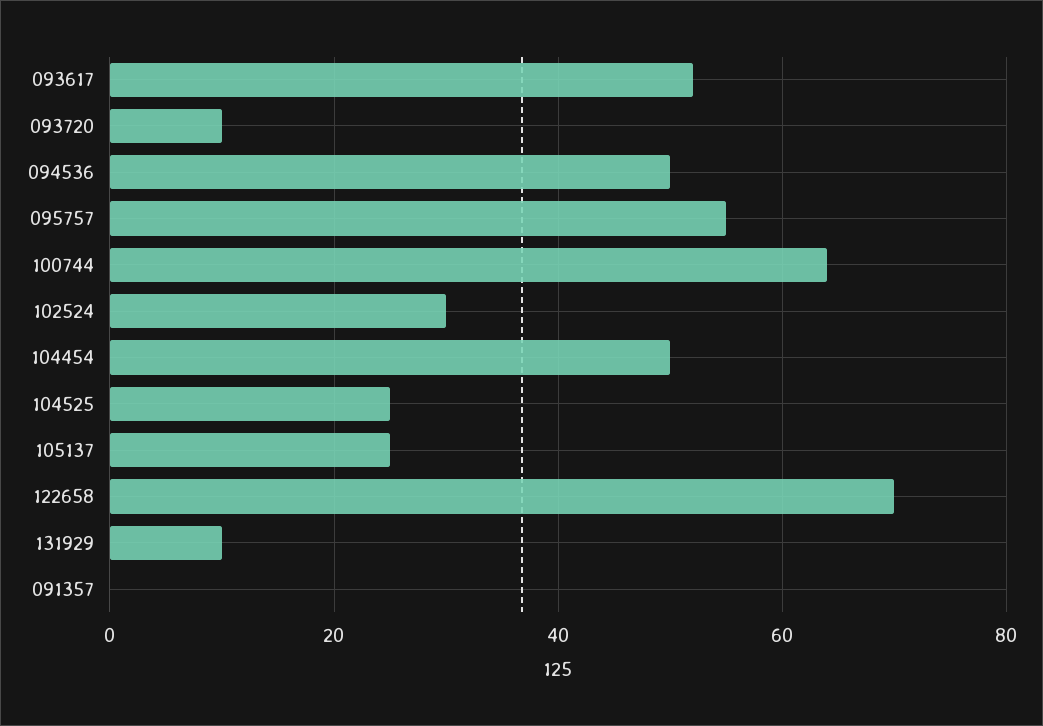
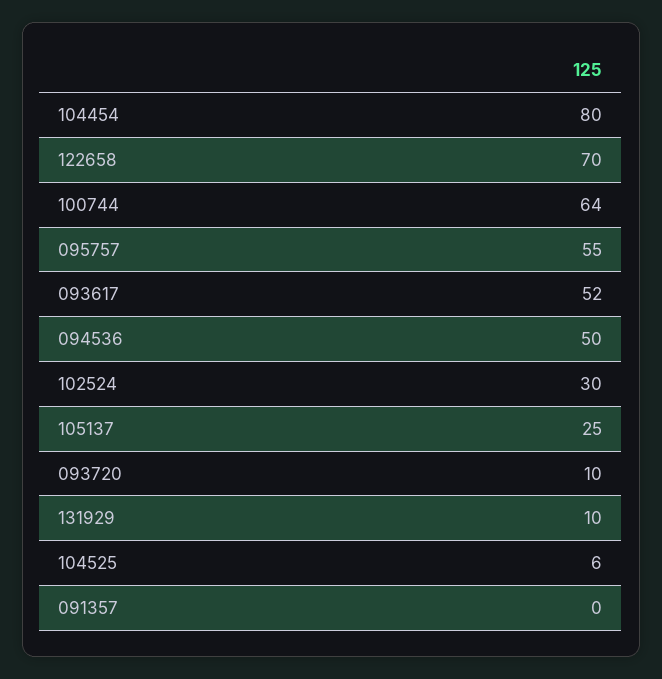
104454: 50 -> 80
104525: 25 -> 6

